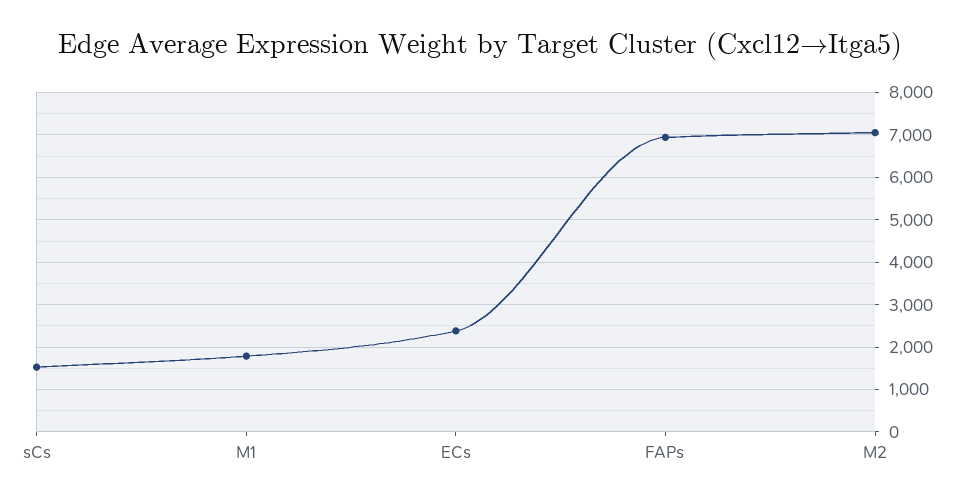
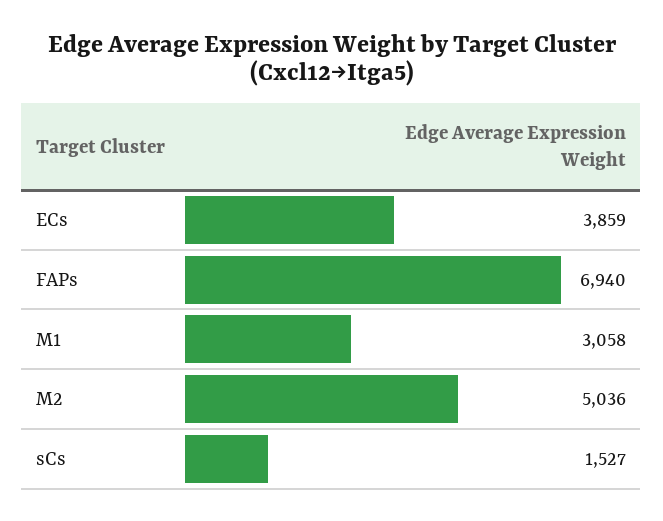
M1: 1800 -> 3058
ECs: 2400 -> 3859
M2: 7000 -> 5036

